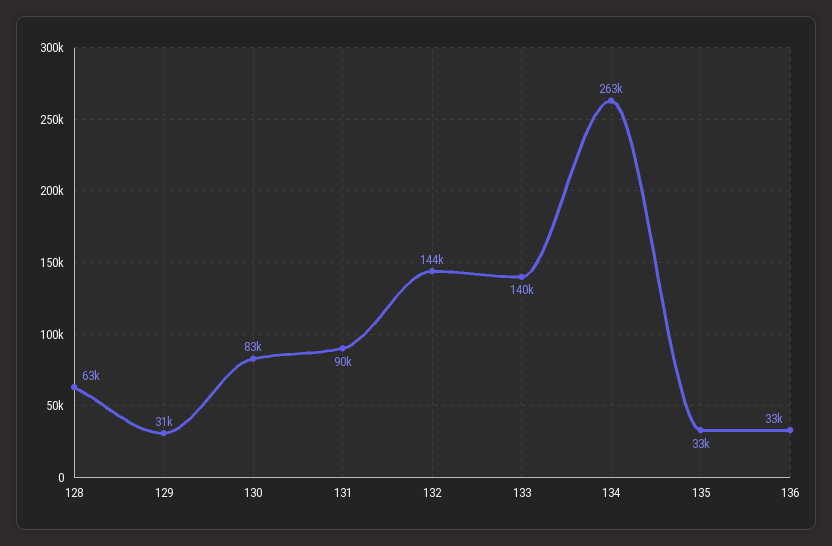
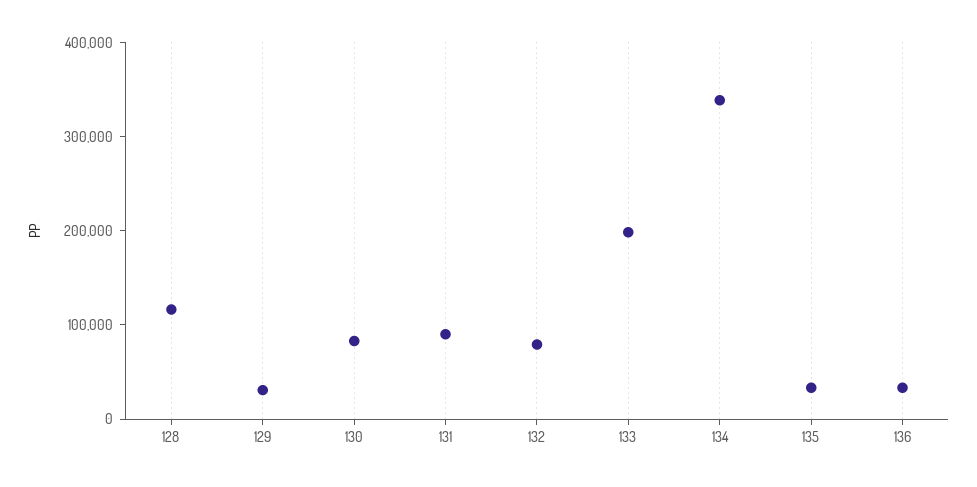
128: 63000 -> 120000
132: 144000 -> 80000
133: 140000 -> 200000
134: 263000 -> 340000

